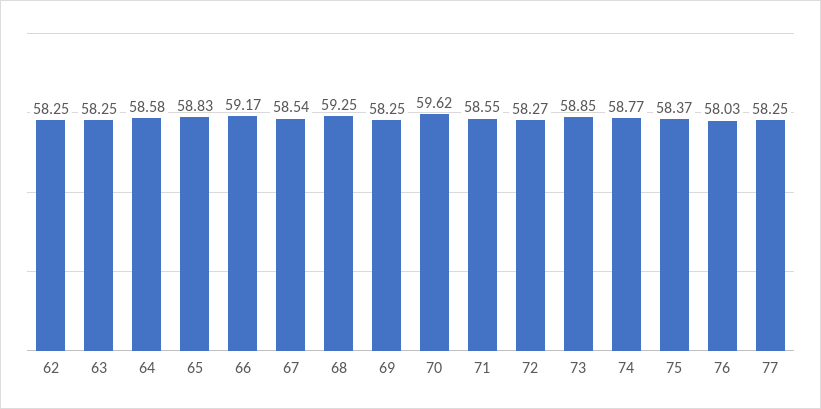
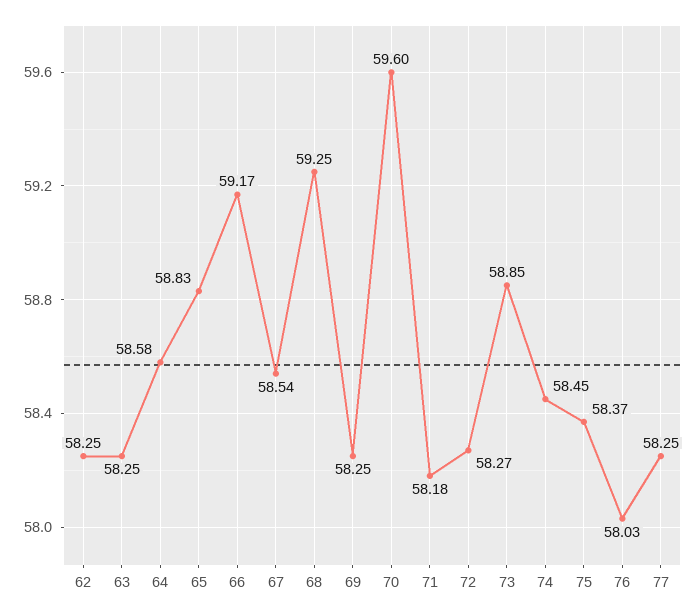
70: 59.62 -> 59.6
71: 58.55 -> 58.18
74: 58.77 -> 58.45

